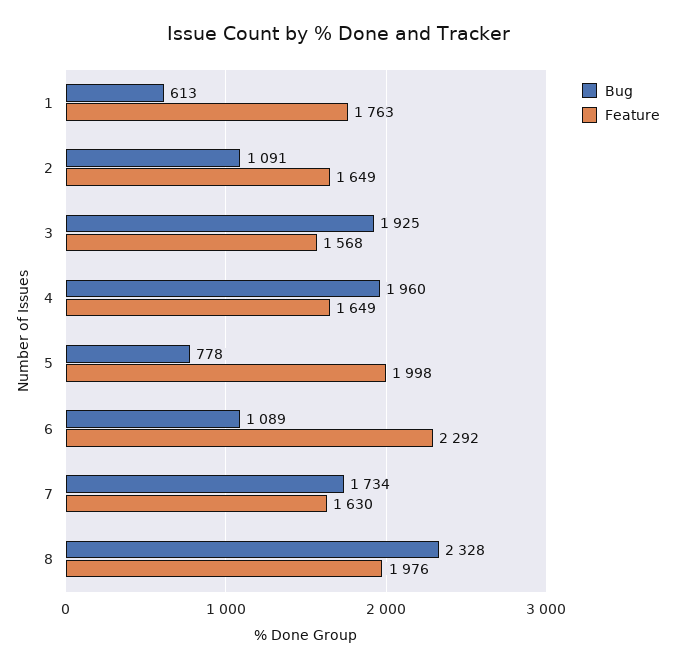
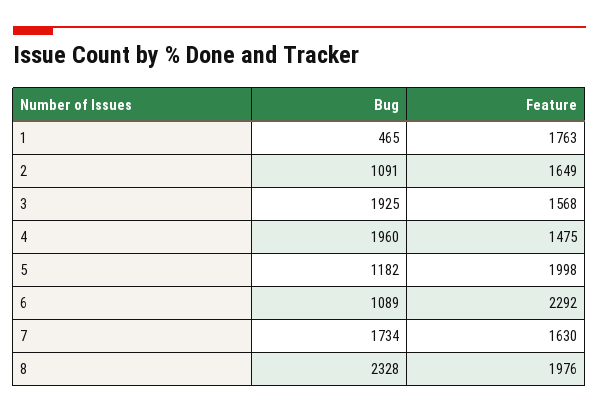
Bug, 1: 613 -> 465
Feature, 4: 1649 -> 1475
Bug, 5: 778 -> 1182

